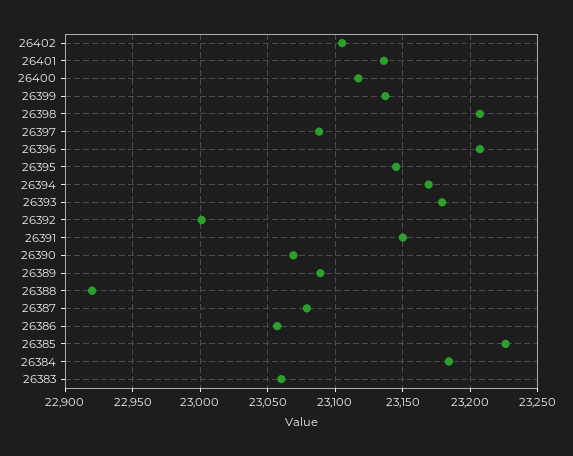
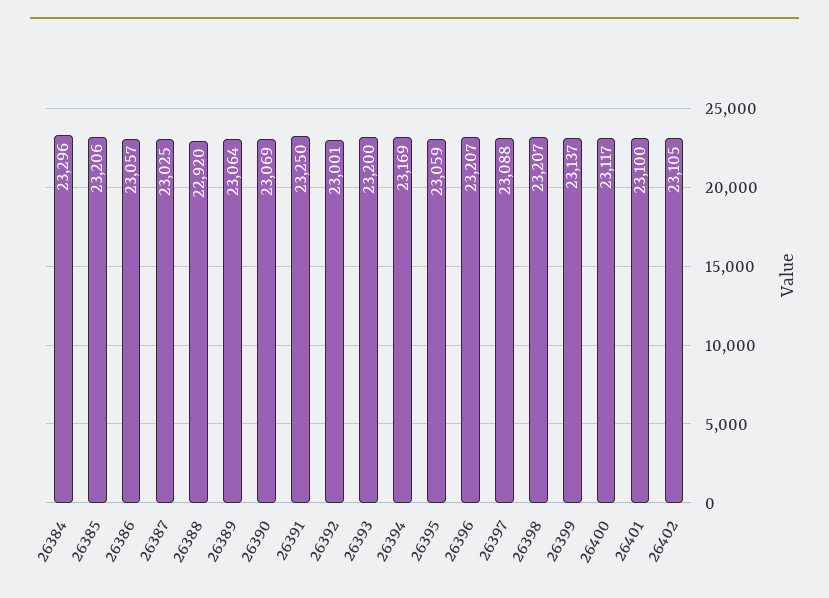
26401: 23135 -> 23100
26395: 23145 -> 23059
26393: 23180 -> 23200
26391: 23150 -> 23250
26389: 23090 -> 23064
26387: 23080 -> 23025
26385: 23225 -> 23206
26384: 23185 -> 23296
26383: 23060 -> none

